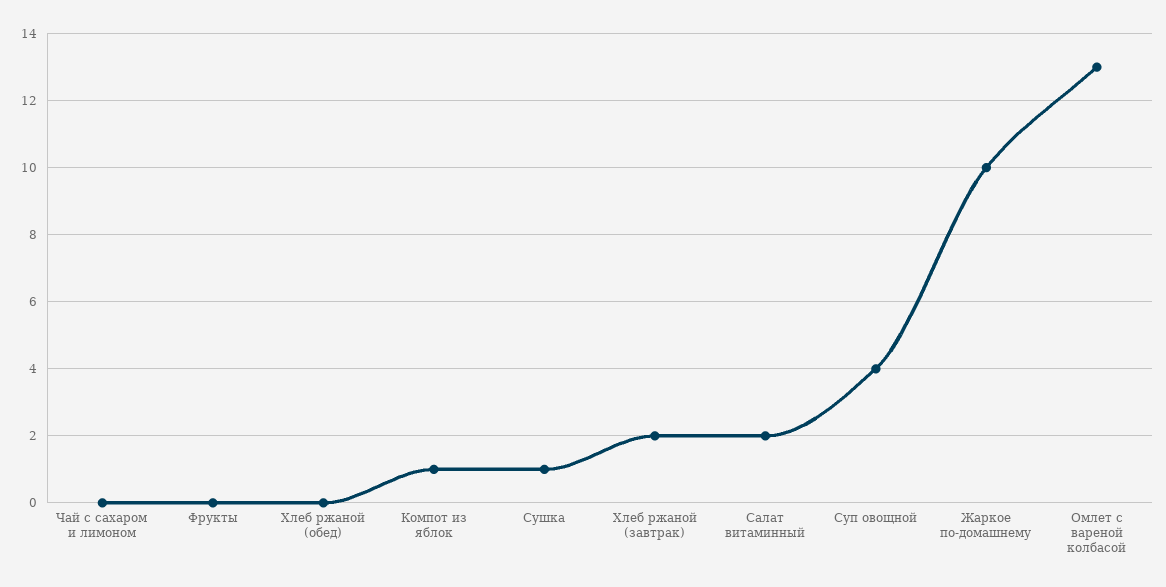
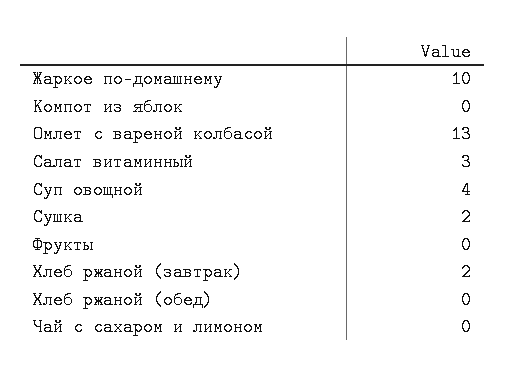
Компот из яблок: 1 -> 0
Сушка: 1 -> 2
Салат витаминный: 2 -> 3

